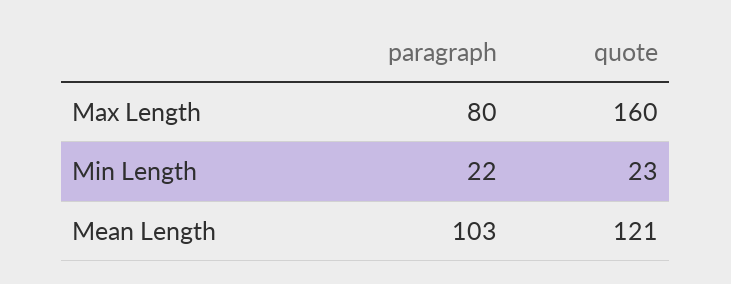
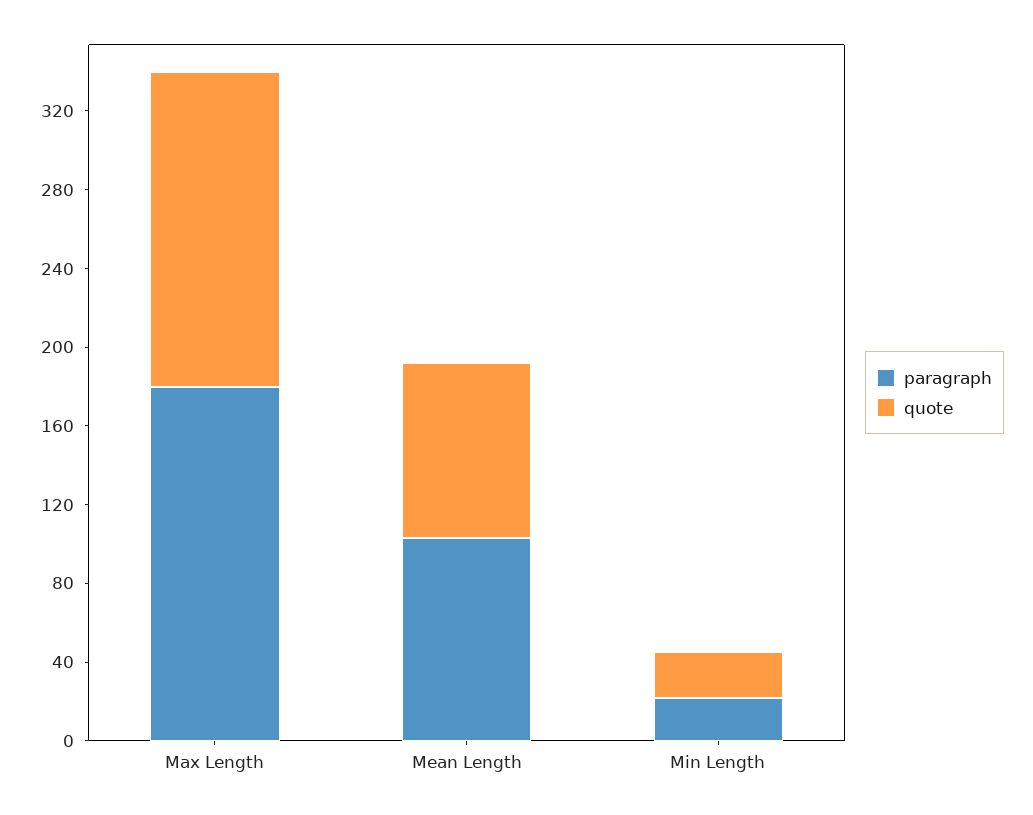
paragraph, Max Length: 80 -> 180
quote, Mean Length: 121 -> 90

